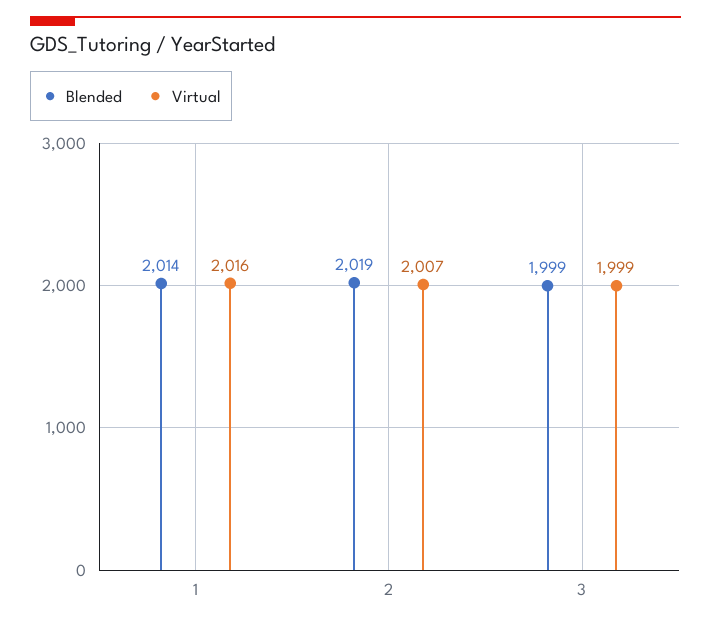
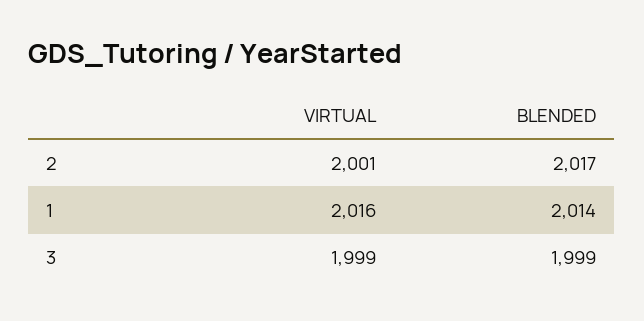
Blended, 2: 2019 -> 2017
Virtual, 2: 2007 -> 2001

